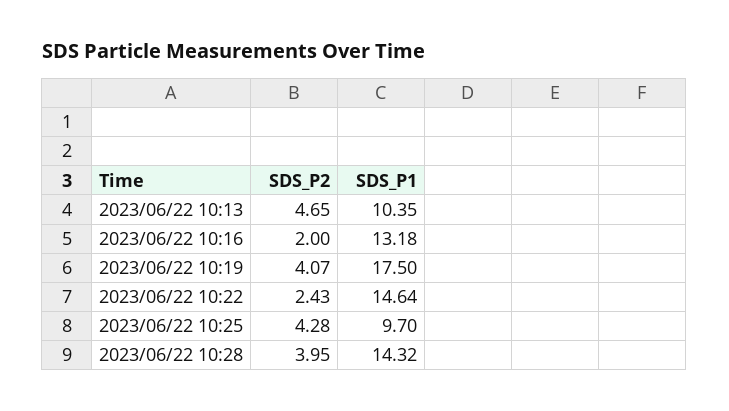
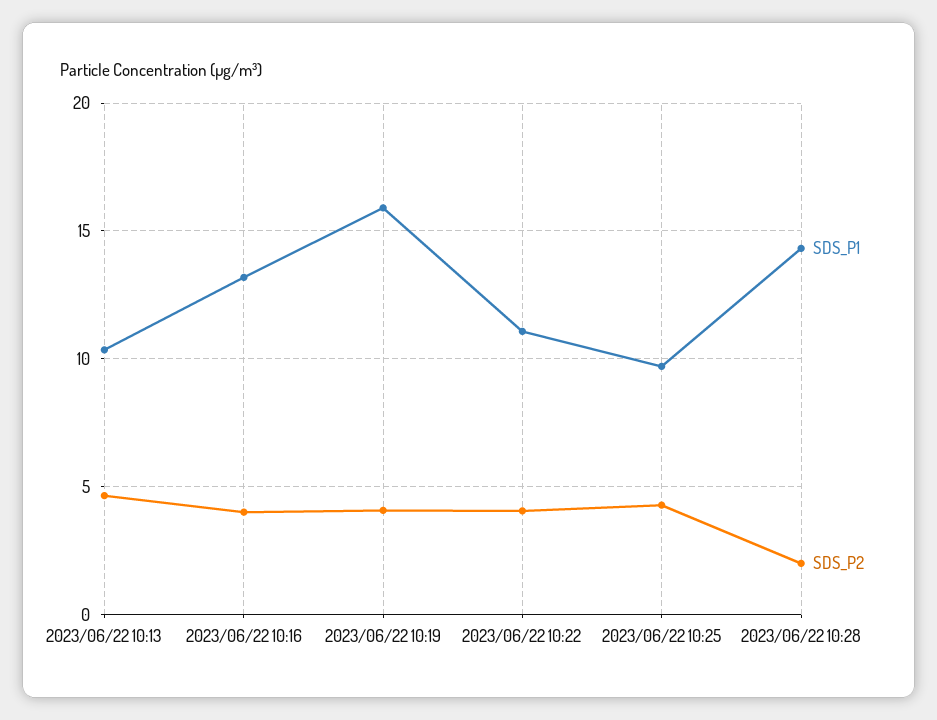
SDS_P2, 2023/06/22 10:16: 2 -> 4
SDS_P1, 2023/06/22 10:19: 17.5 -> 16
SDS_P2, 2023/06/22 10:22: 2.43 -> 4
SDS_P1, 2023/06/22 10:22: 14.64 -> 11
SDS_P2, 2023/06/22 10:28: 3.95 -> 2

